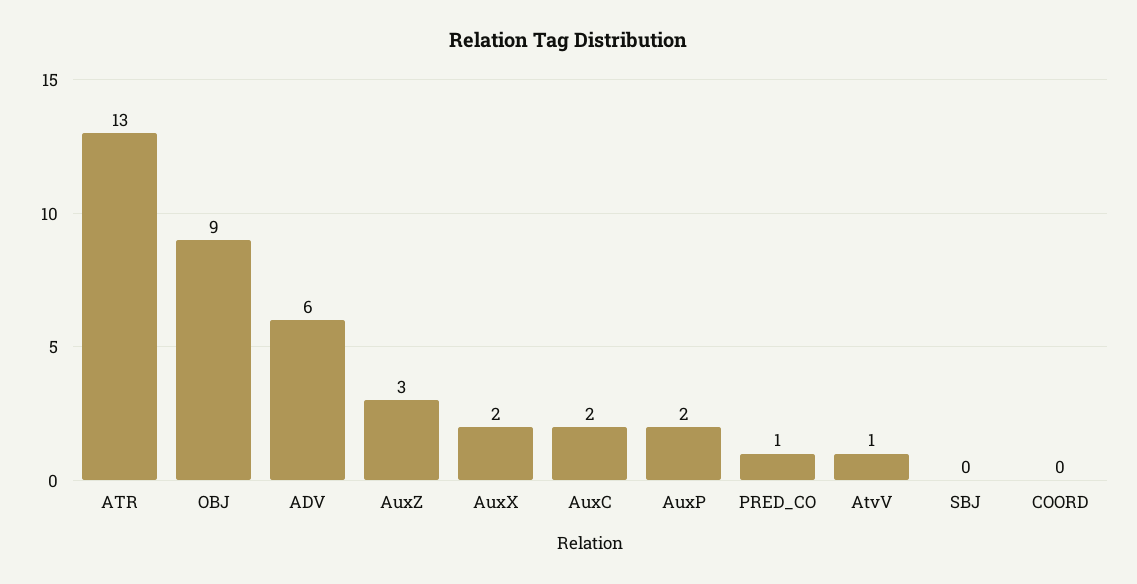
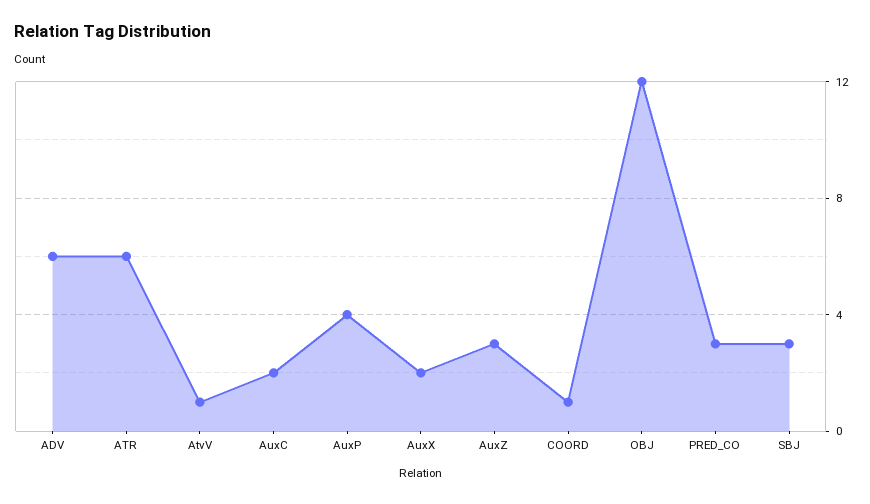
ATR: 13 -> 6
OBJ: 9 -> 12
AuxP: 2 -> 4
PRED_CO: 1 -> 3
SBJ: 0 -> 3
COORD: 0 -> 1

